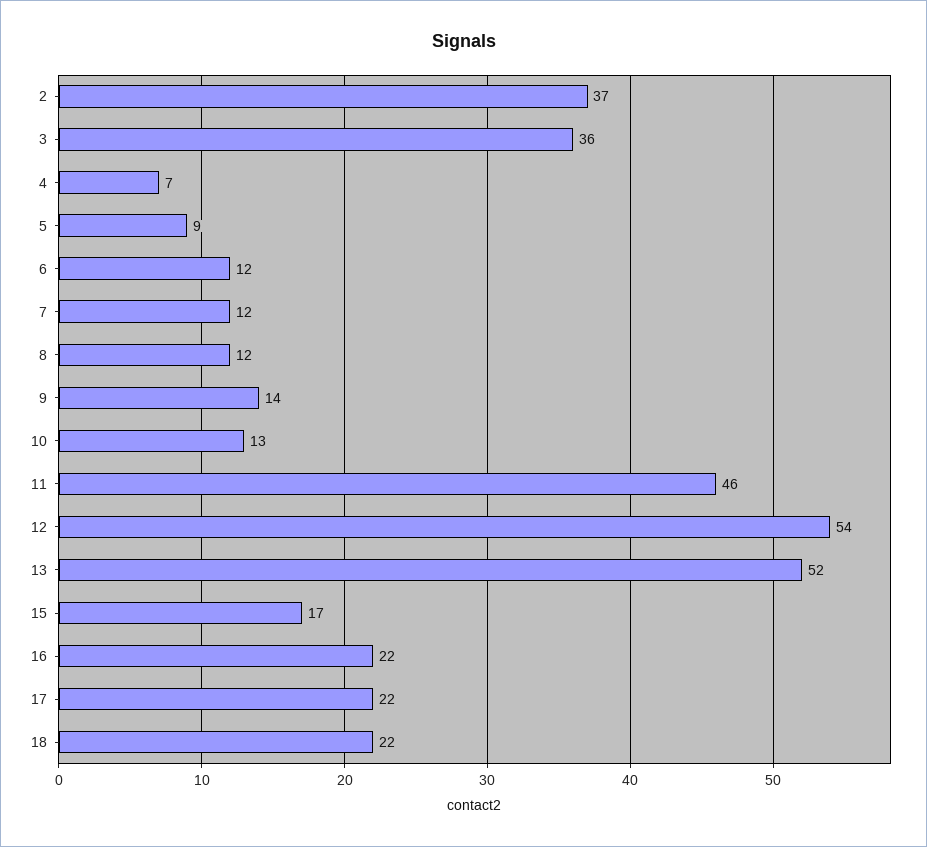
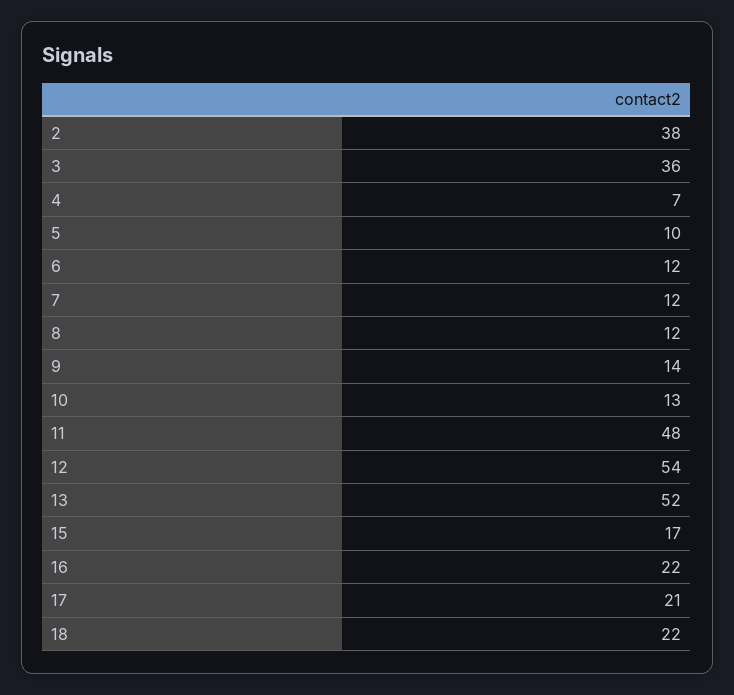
2: 37 -> 38
5: 9 -> 10
11: 46 -> 48
17: 22 -> 21

